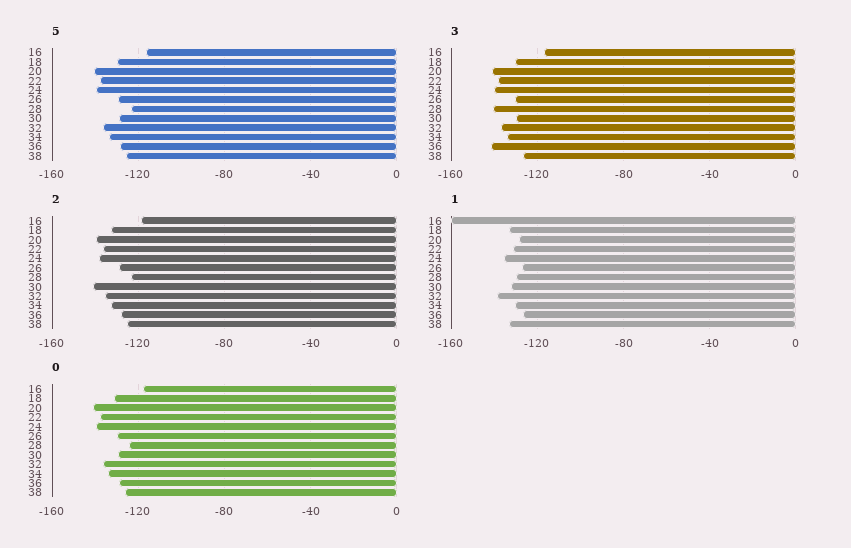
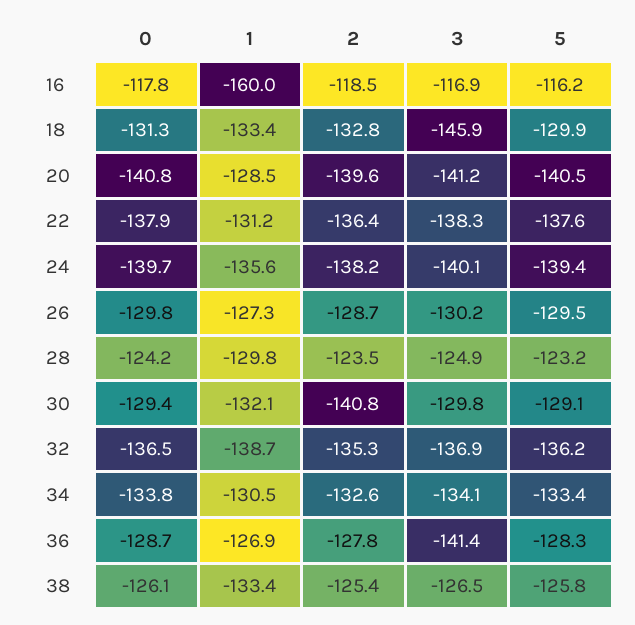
3, 18: -130 -> -145.9
3, 28: -140 -> -124.9

